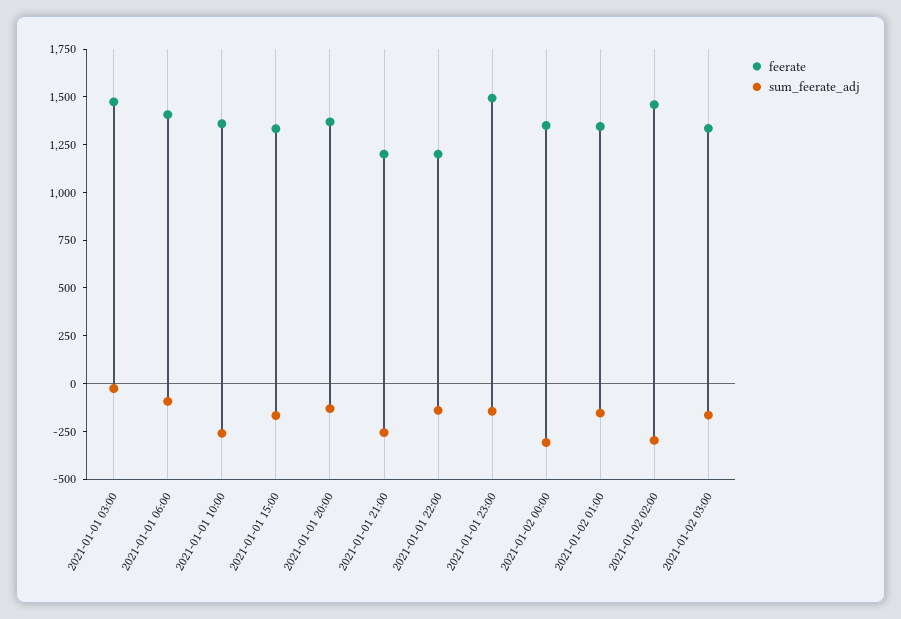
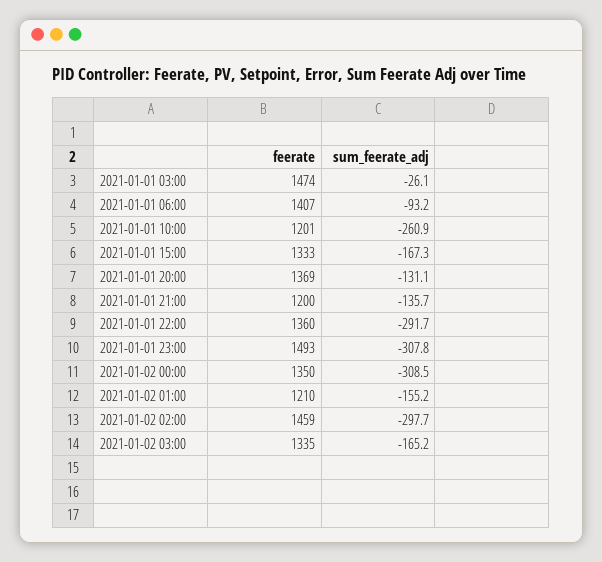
feerate, 2021-01-01 10:00: 1350 -> 1201
sum_feerate_adj, 2021-01-01 21:00: -250 -> -135.7
feerate, 2021-01-01 22:00: 1200 -> 1360
sum_feerate_adj, 2021-01-01 22:00: -150 -> -291.7
sum_feerate_adj, 2021-01-01 23:00: -150 -> -307.8
feerate, 2021-01-02 01:00: 1350 -> 1210

